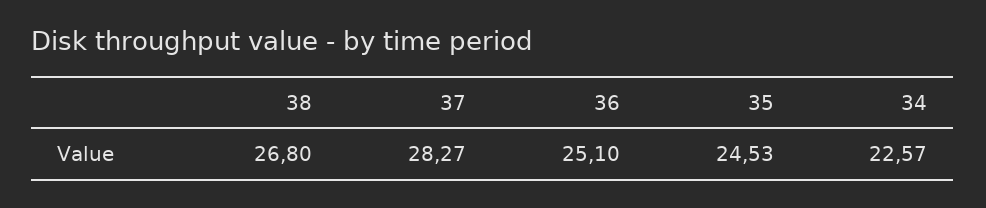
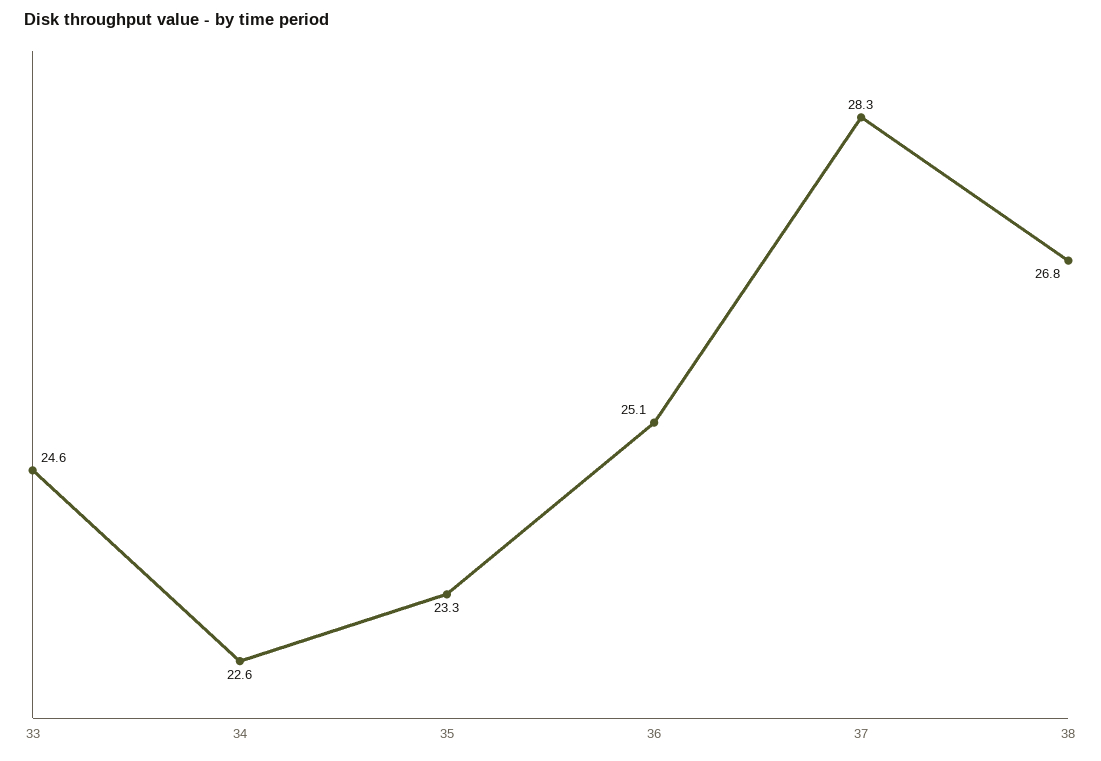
35: 24.53 -> 23.3
33: none -> 24.6

